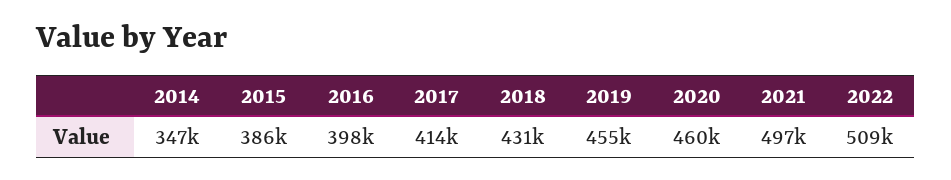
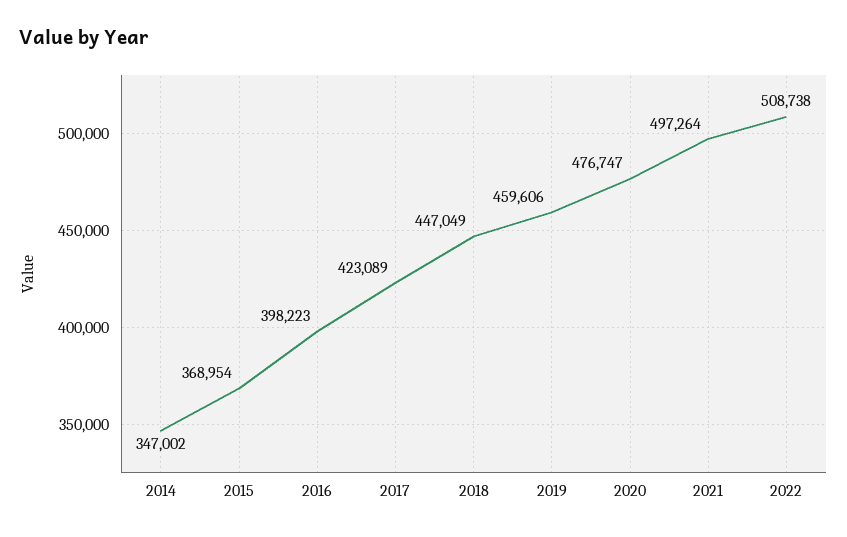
2015: 386000 -> 368954
2017: 414000 -> 423089
2018: 431000 -> 447049
2019: 455000 -> 459606
2020: 460000 -> 476747

